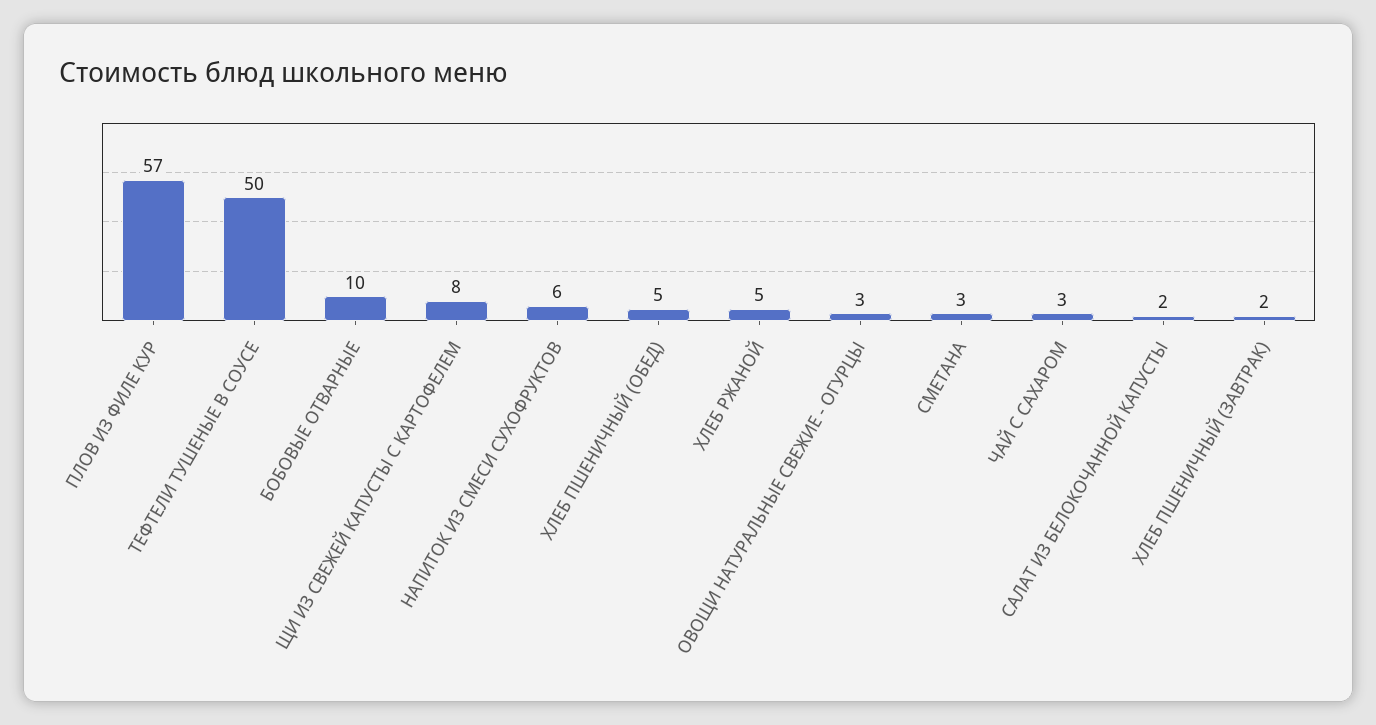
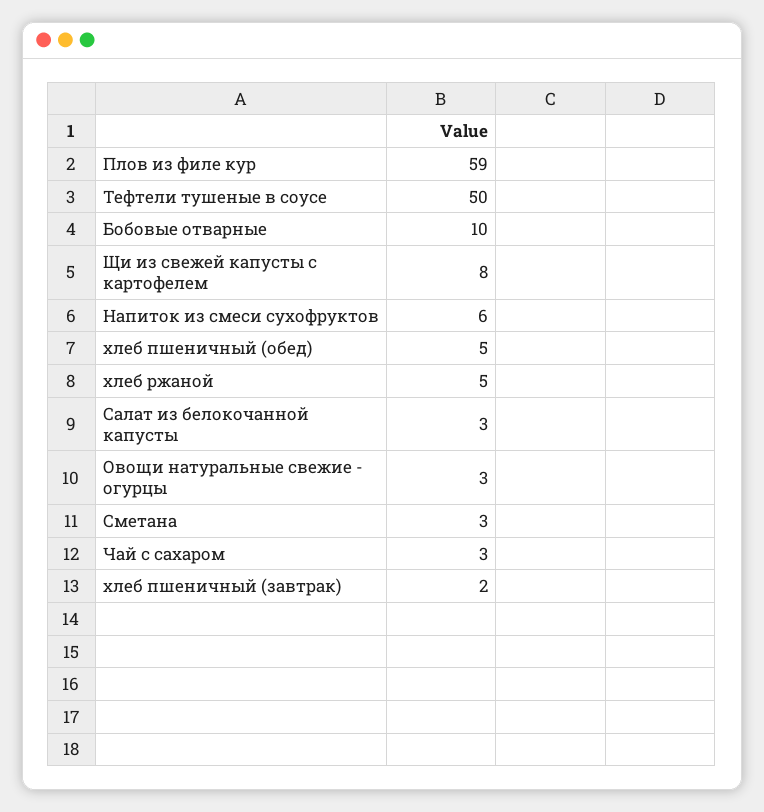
ПЛОВ ИЗ ФИЛЕ КУР: 57 -> 59
САЛАТ ИЗ БЕЛОКОЧАННОЙ КАПУСТЫ: 2 -> 3

